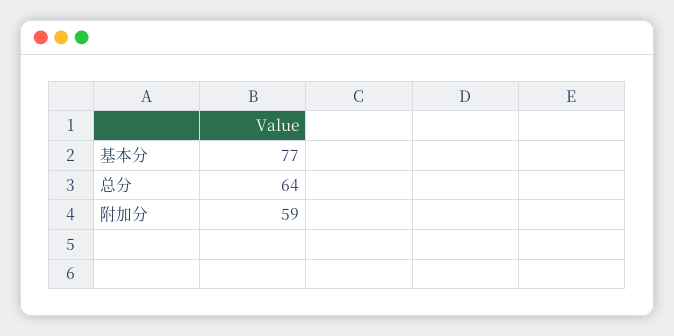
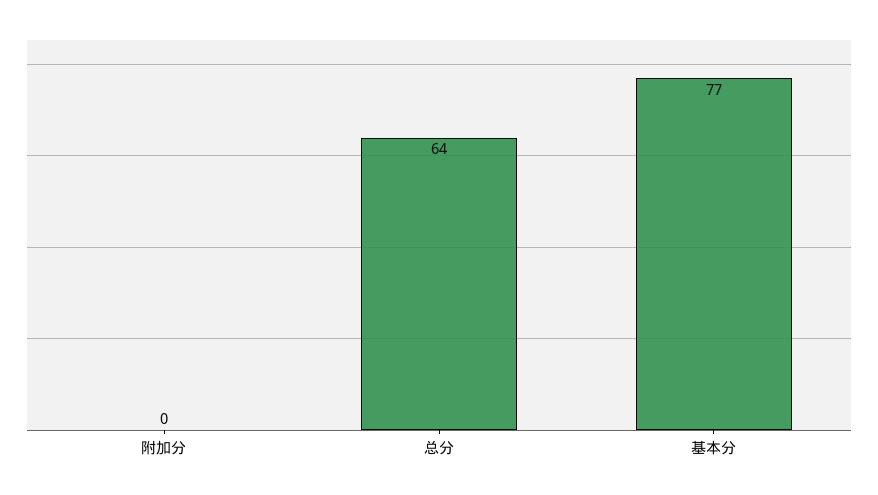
附加分: 59 -> 0

